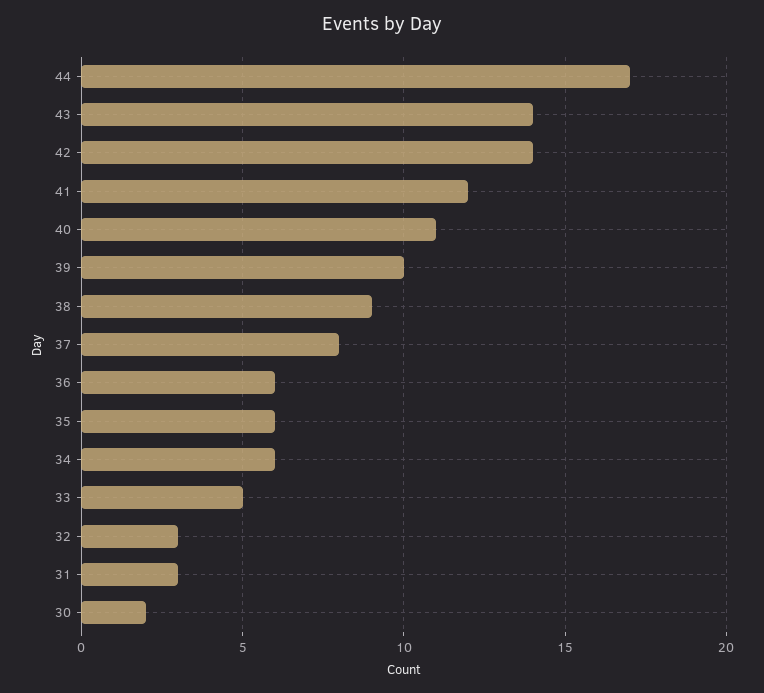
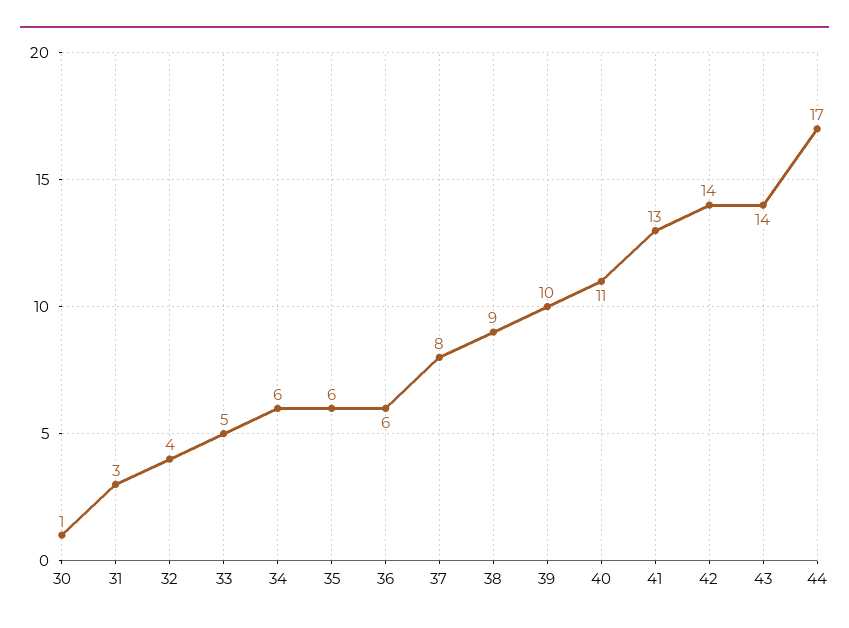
41: 12 -> 13
32: 3 -> 4
30: 2 -> 1

